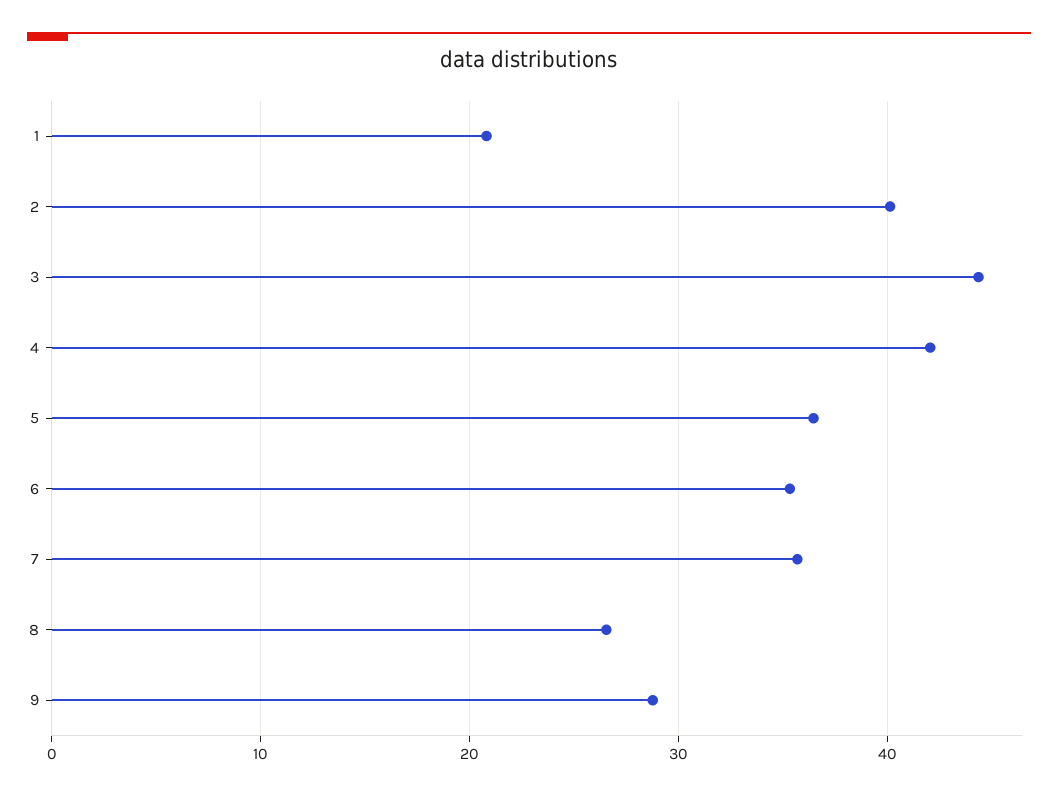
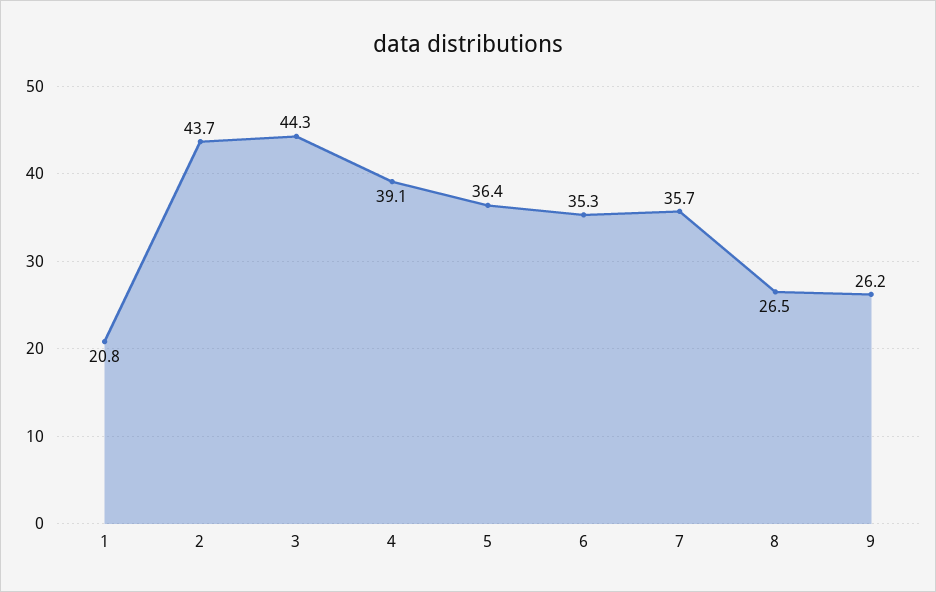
2: 40 -> 43.7
4: 42 -> 39.1
9: 29 -> 26.2

